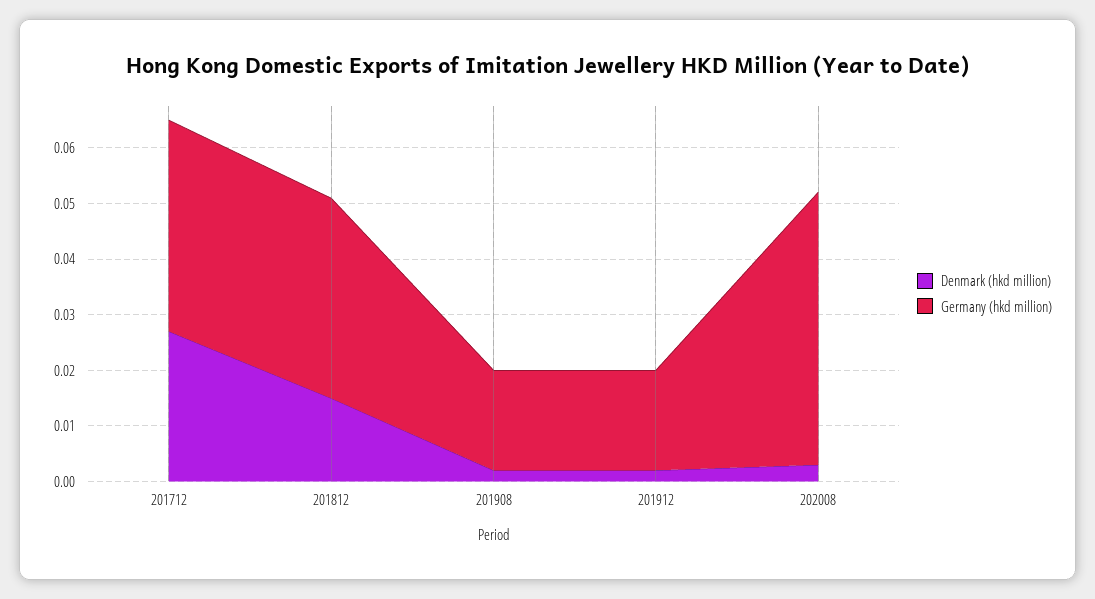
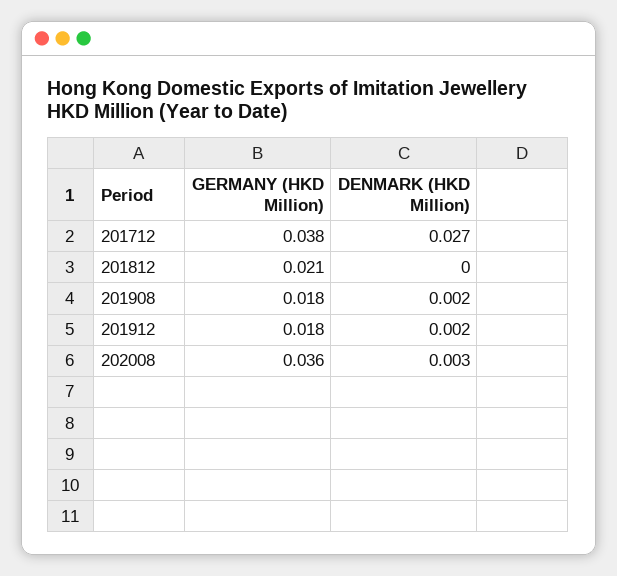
Denmark (hkd million), 201812: 0.015 -> 0
Germany (hkd million), 201812: 0.035 -> 0.021
Germany (hkd million), 202008: 0.05 -> 0.036

